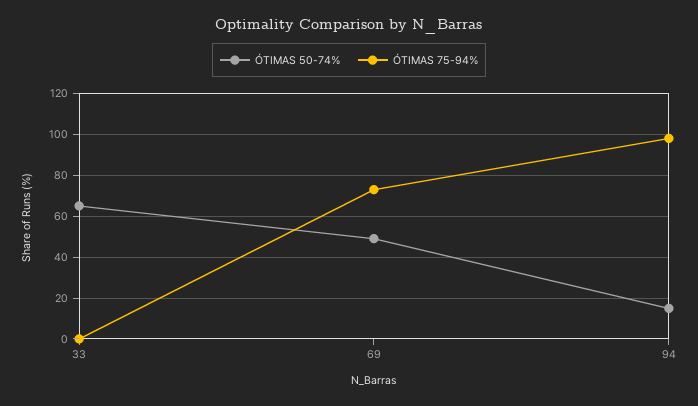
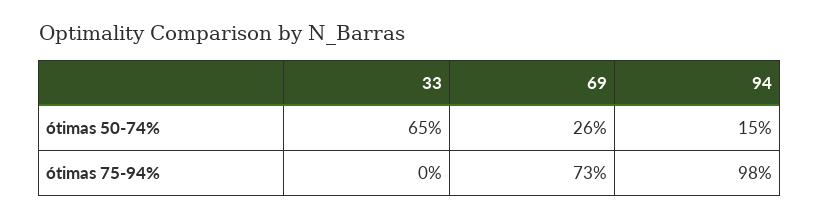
ÓTIMAS 50-74%, 69: 50 -> 26

